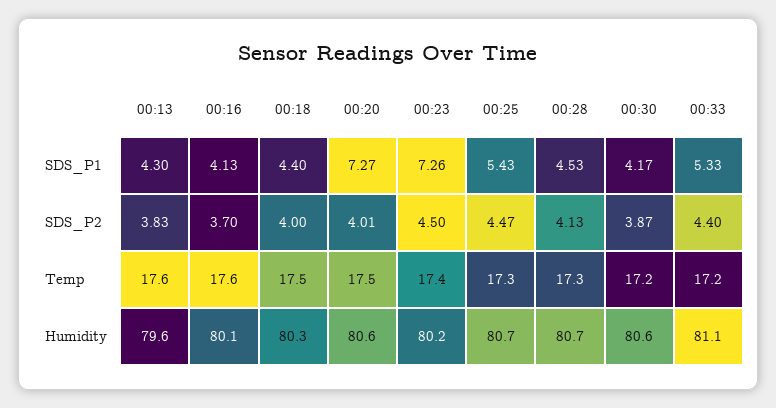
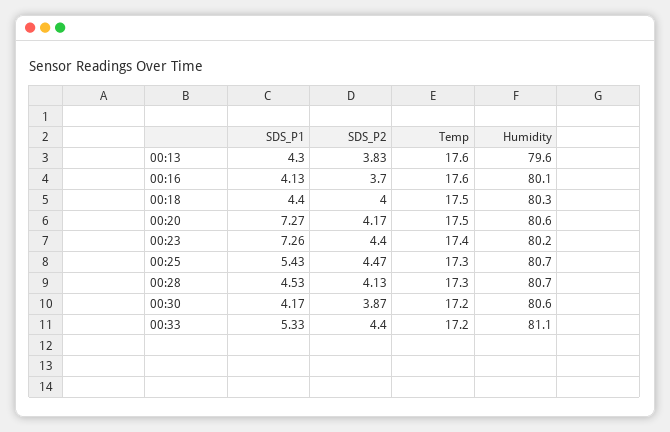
00:20, SDS_P2: 4.01 -> 4.17
00:23, SDS_P2: 4.5 -> 4.4

